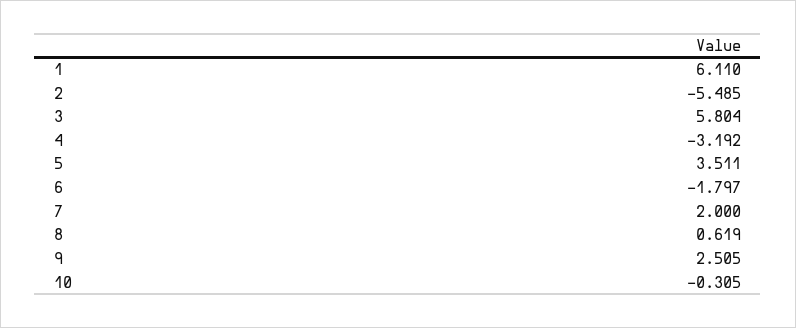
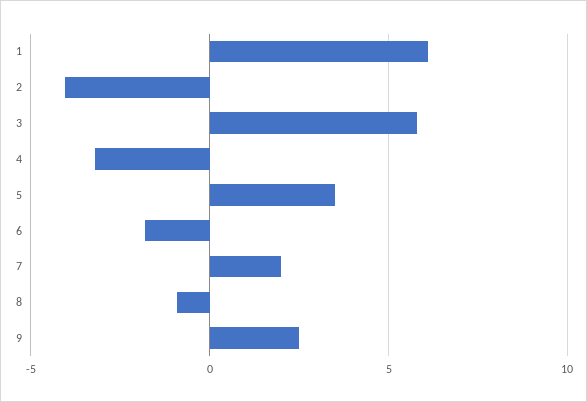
2: -5.485 -> -4
8: 0.619 -> -1
10: -0.305 -> none

